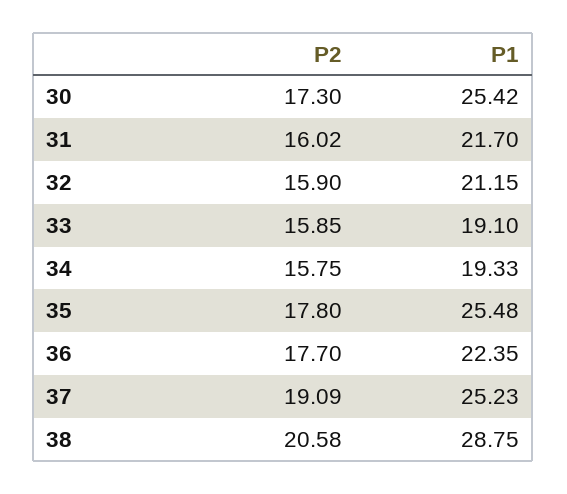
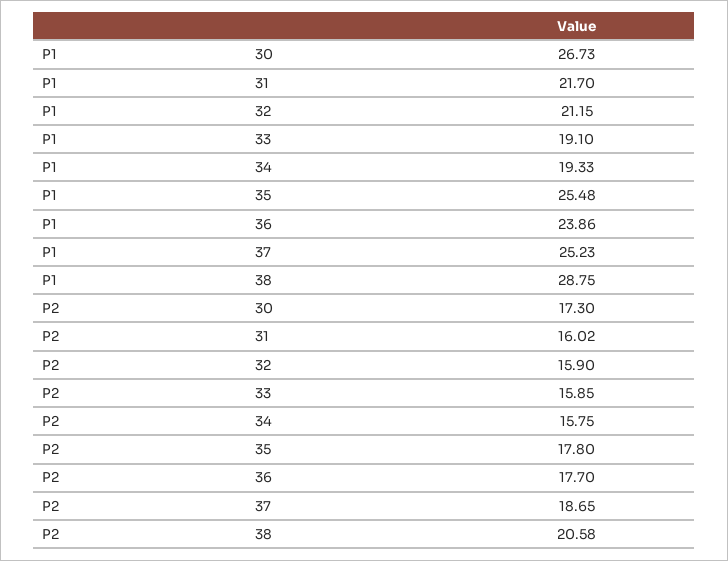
P1, 30: 25.42 -> 26.73
P1, 36: 22.35 -> 23.86
P2, 37: 19.09 -> 18.65

